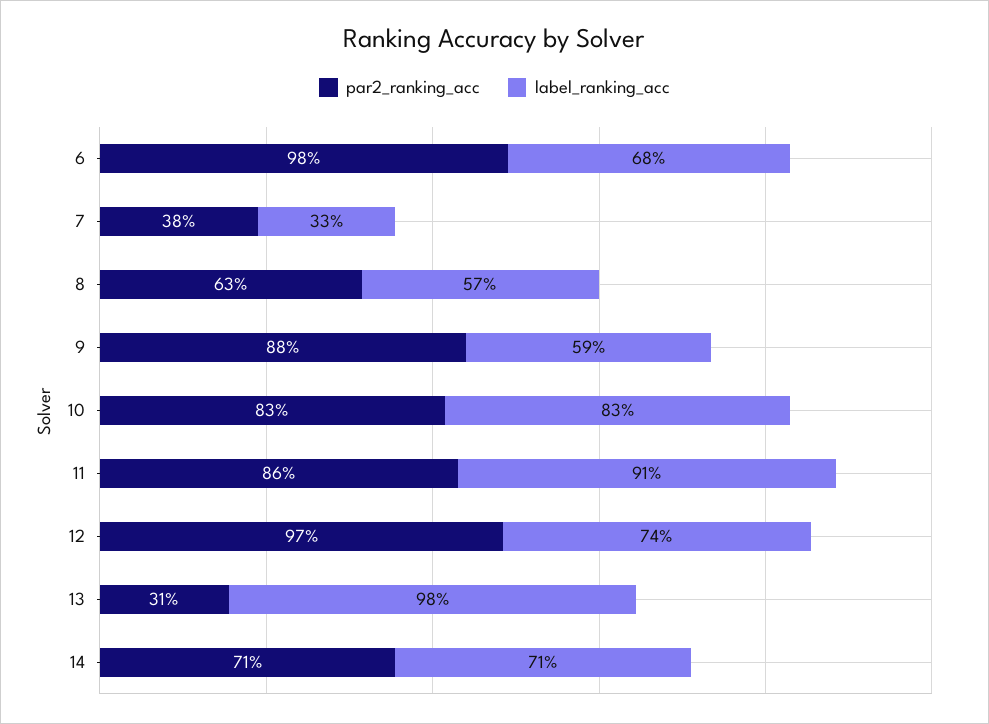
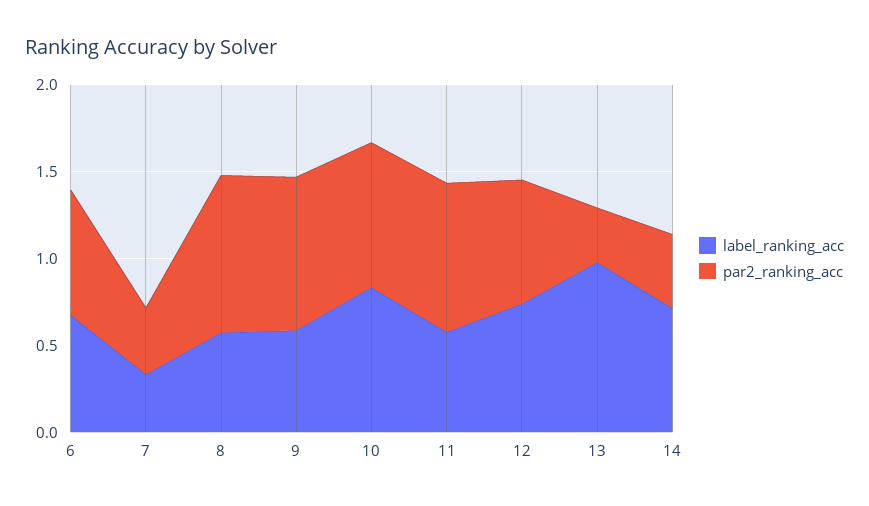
par2_ranking_acc, 6: 0.98 -> 0.7
par2_ranking_acc, 8: 0.63 -> 0.9
label_ranking_acc, 11: 0.91 -> 0.6
par2_ranking_acc, 12: 0.97 -> 0.7
par2_ranking_acc, 14: 0.71 -> 0.4

